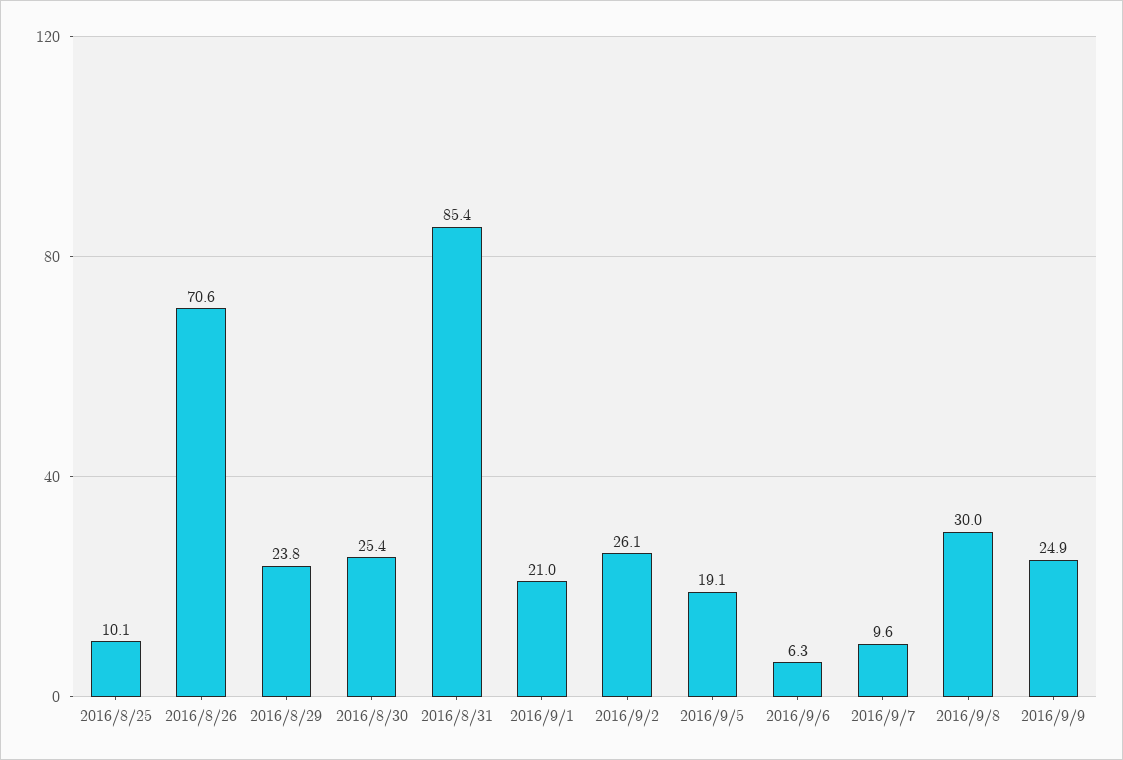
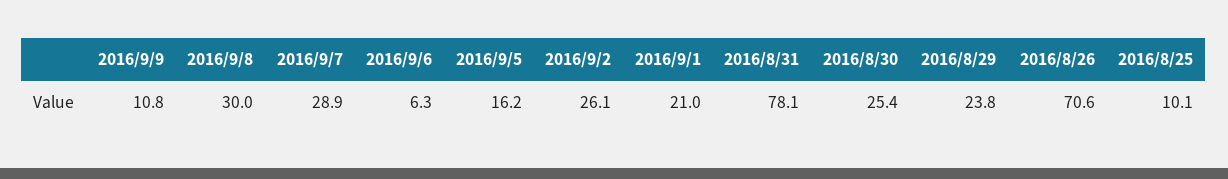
2016/8/31: 85.4 -> 78.1
2016/9/5: 19.1 -> 16.2
2016/9/7: 9.6 -> 28.9
2016/9/9: 24.9 -> 10.8

